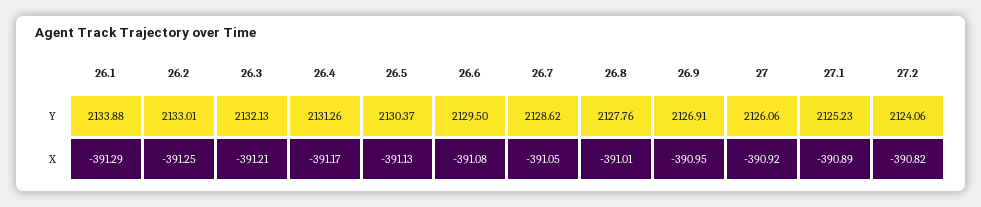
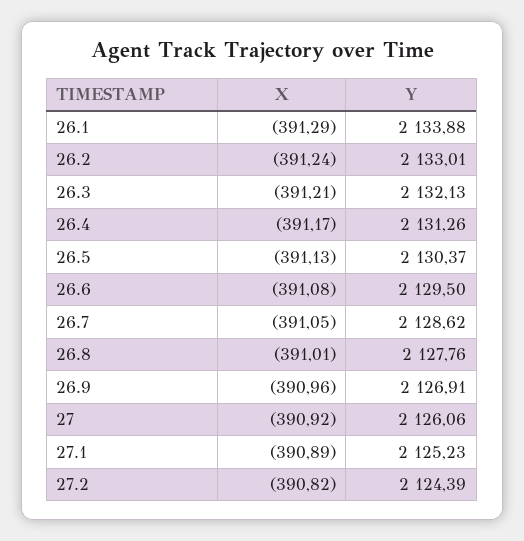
27.2, Y: 2124.06 -> 2124.39
26.2, X: -391.25 -> -391.24
26.9, X: -390.95 -> -390.96

